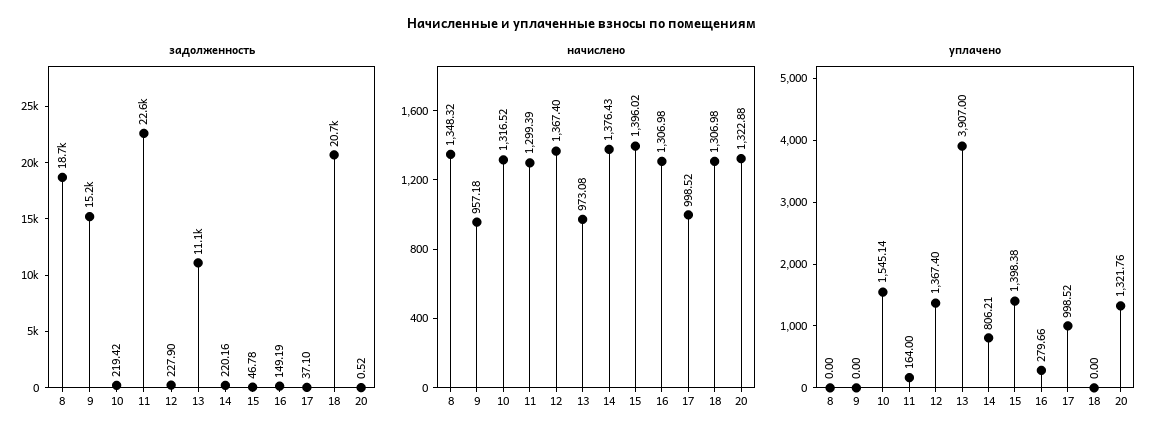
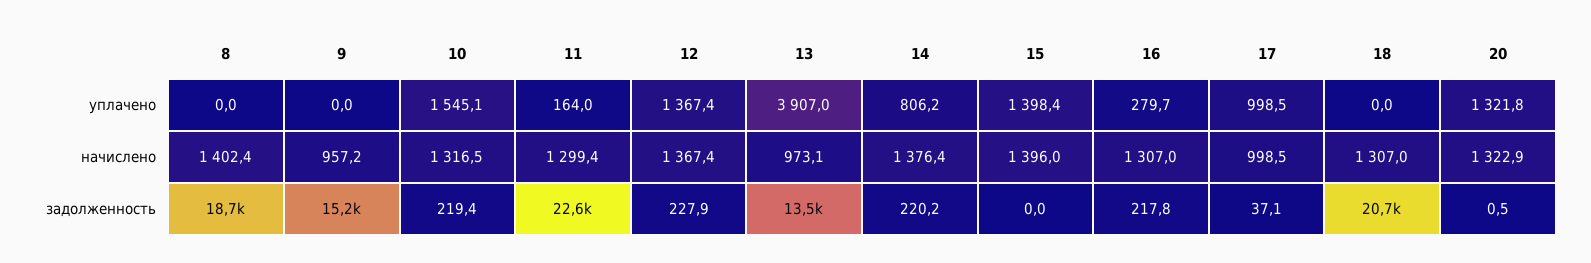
задолженность, 13: 11100 -> 13500
задолженность, 15: 46.78 -> 0
задолженность, 16: 149.19 -> 217.8
начислено, 8: 1348.32 -> 1402.4

